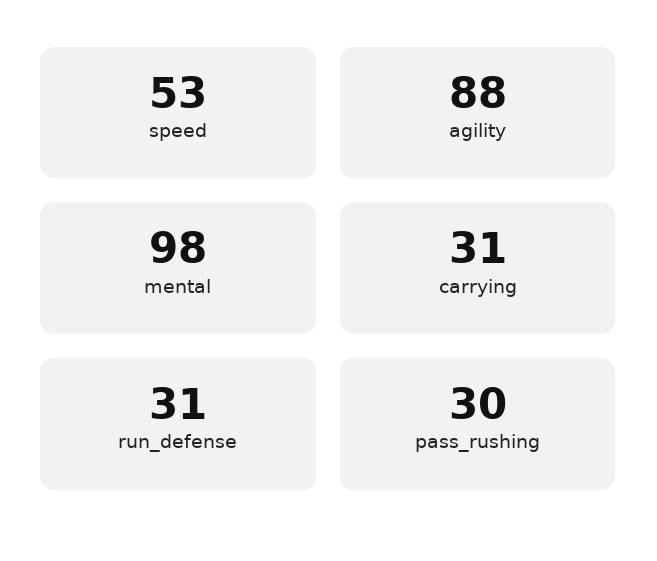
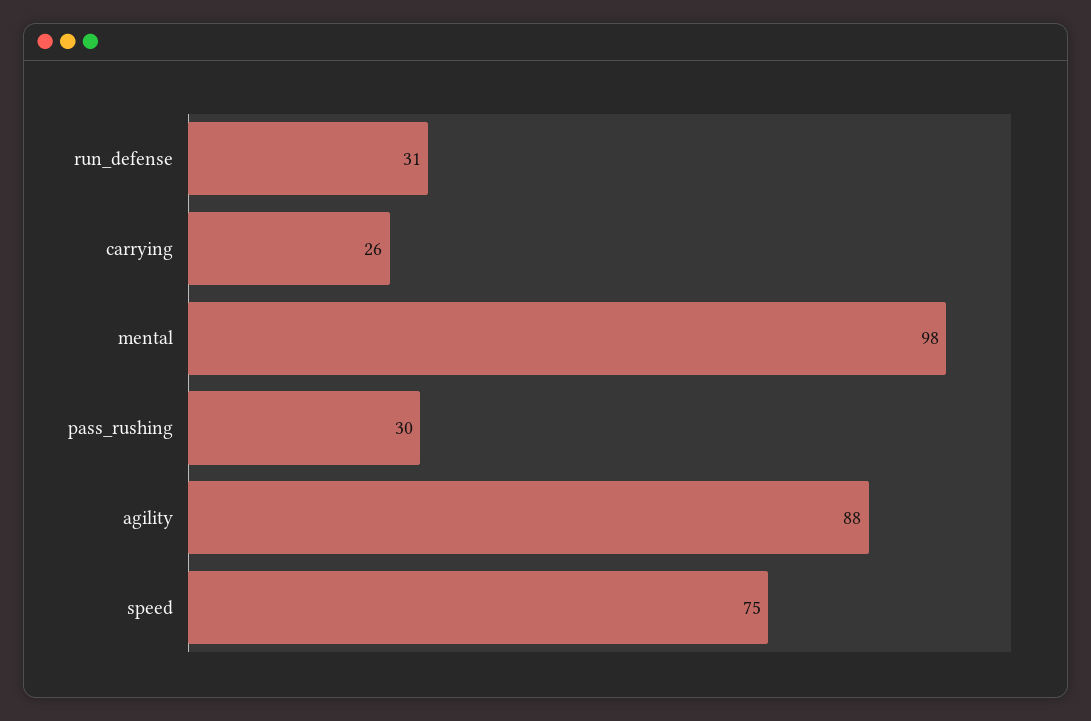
speed: 53 -> 75
carrying: 31 -> 26

